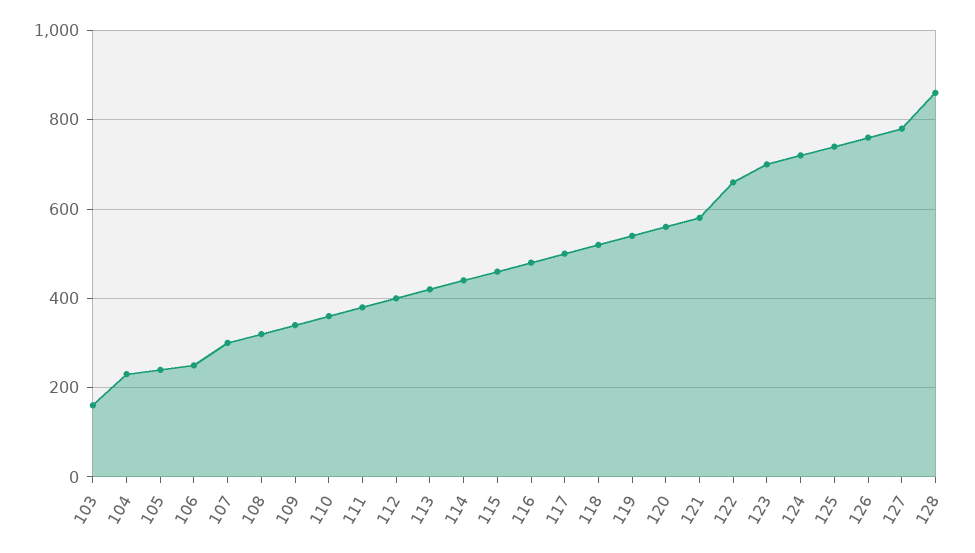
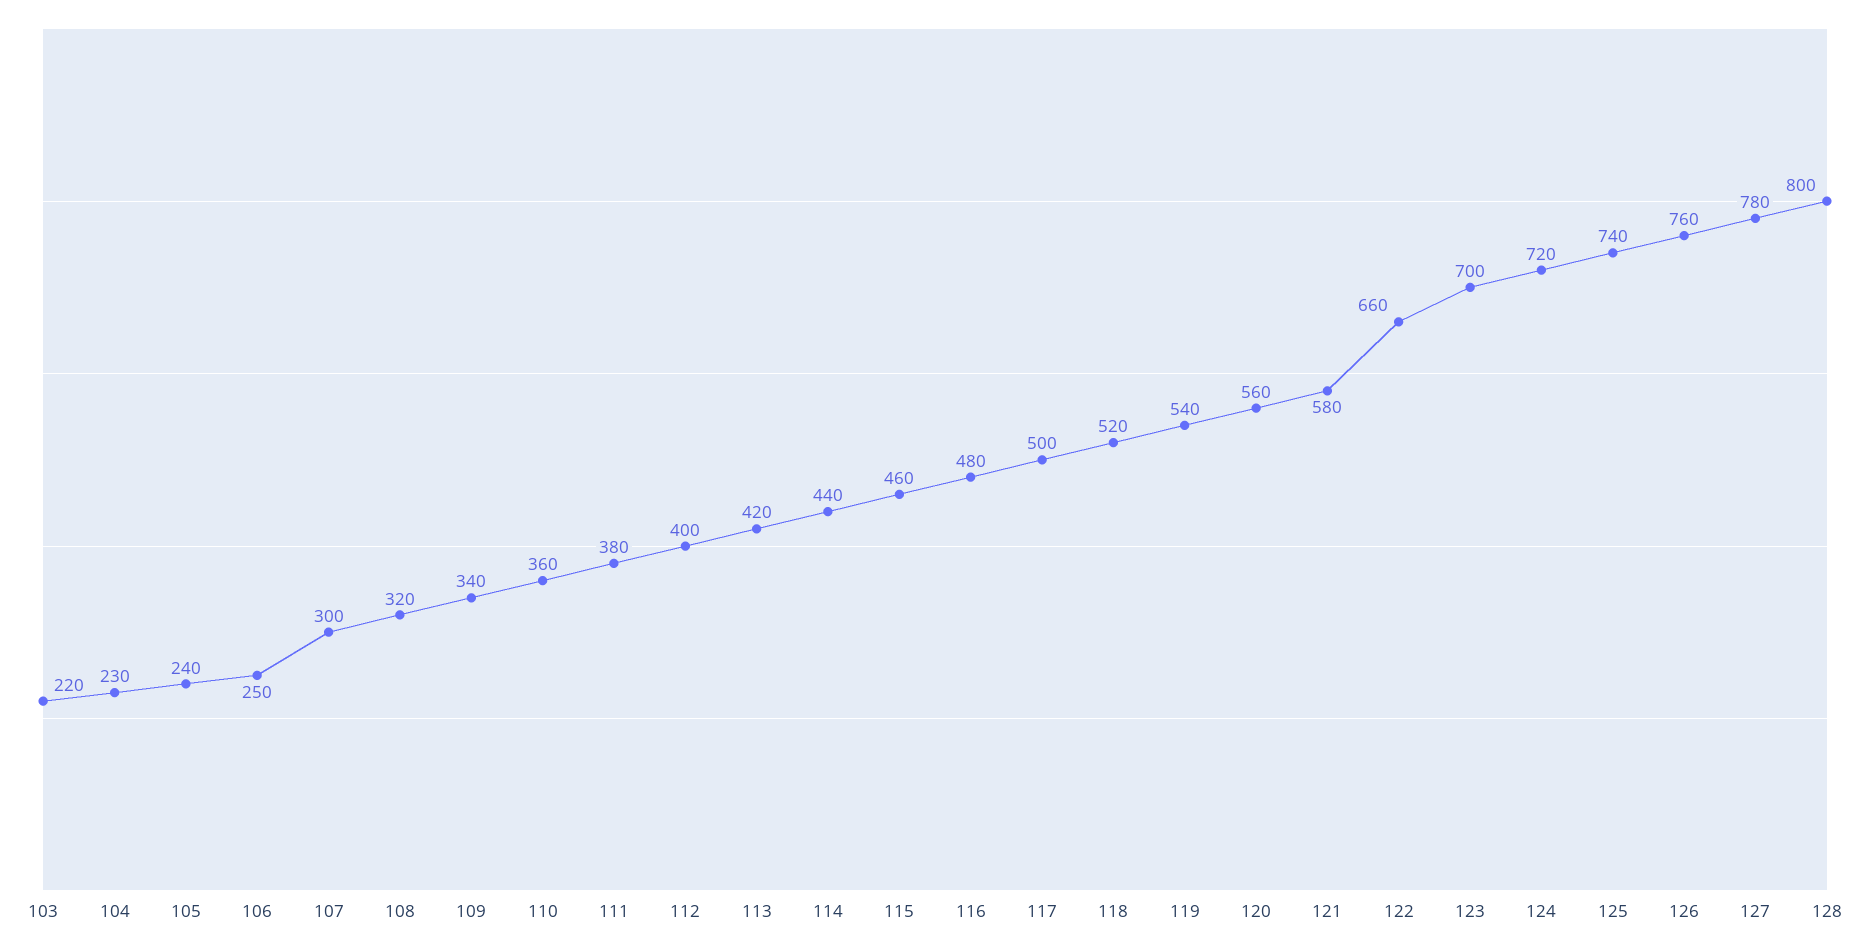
103: 160 -> 220
128: 860 -> 800

